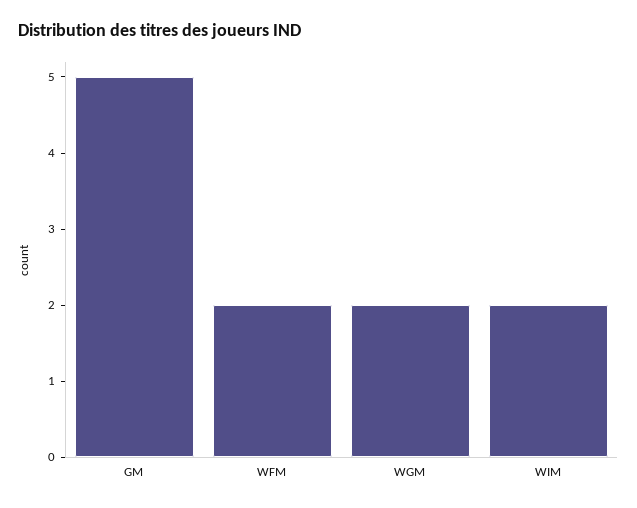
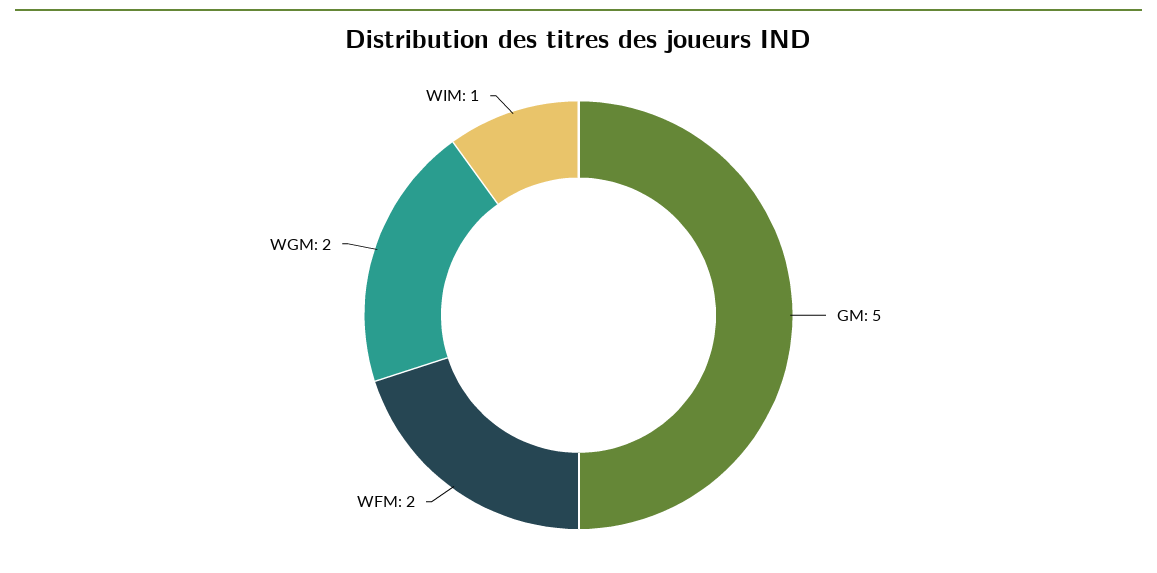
WIM: 2 -> 1

